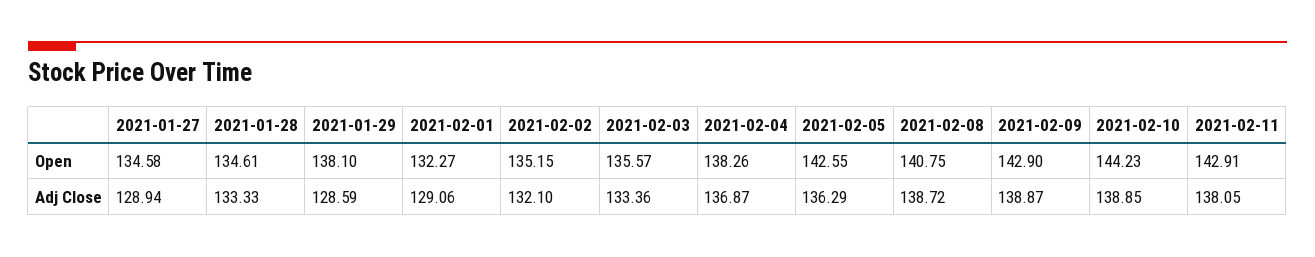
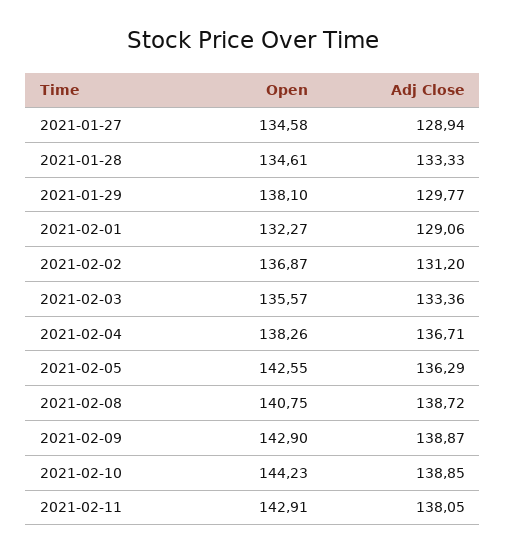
2021-02-02, Open: 135.15 -> 136.87
2021-01-29, Adj Close: 128.59 -> 129.77
2021-02-02, Adj Close: 132.1 -> 131.2
2021-02-04, Adj Close: 136.87 -> 136.71

